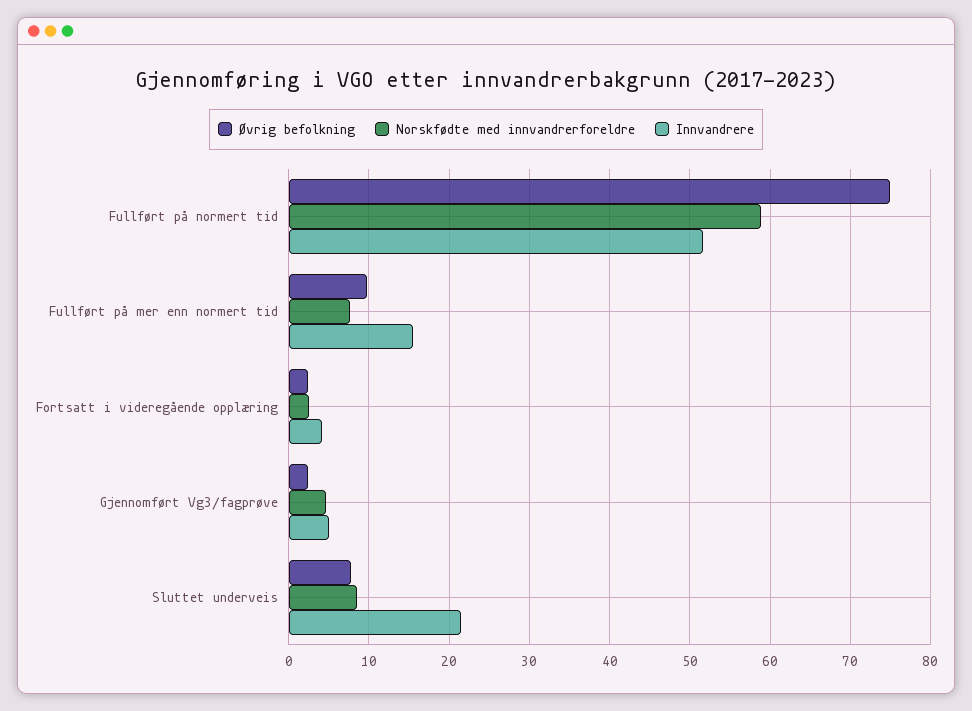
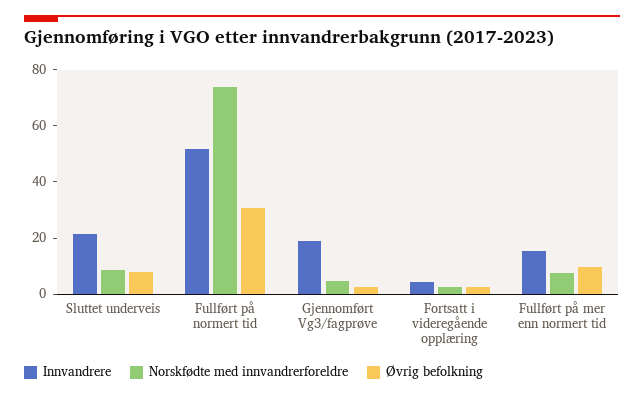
Øvrig befolkning, Fullført på normert tid: 75 -> 30
Norskfødte med innvandrerforeldre, Fullført på normert tid: 59 -> 75
Innvandrere, Gjennomført Vg3/fagprøve: 5 -> 20

